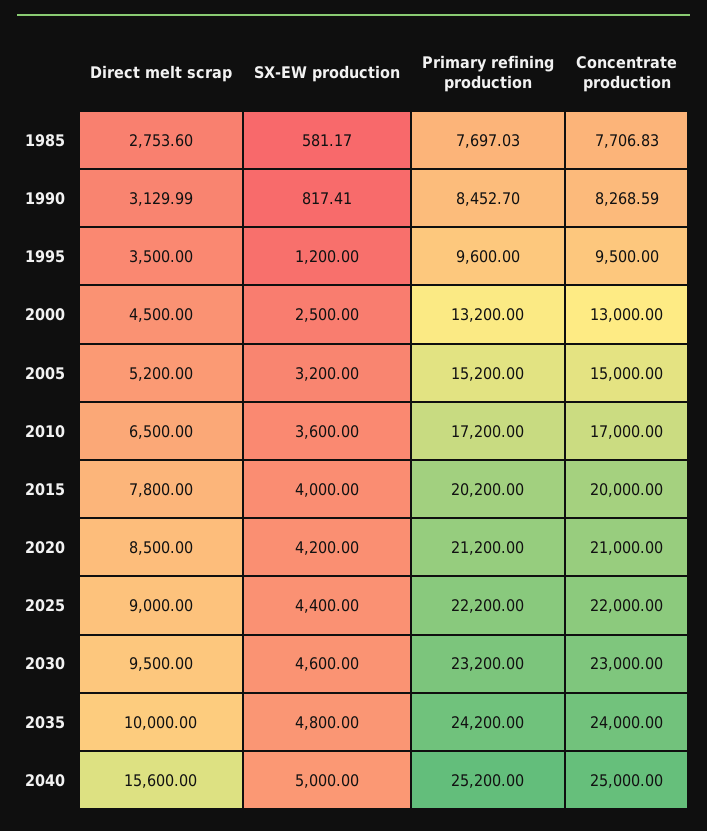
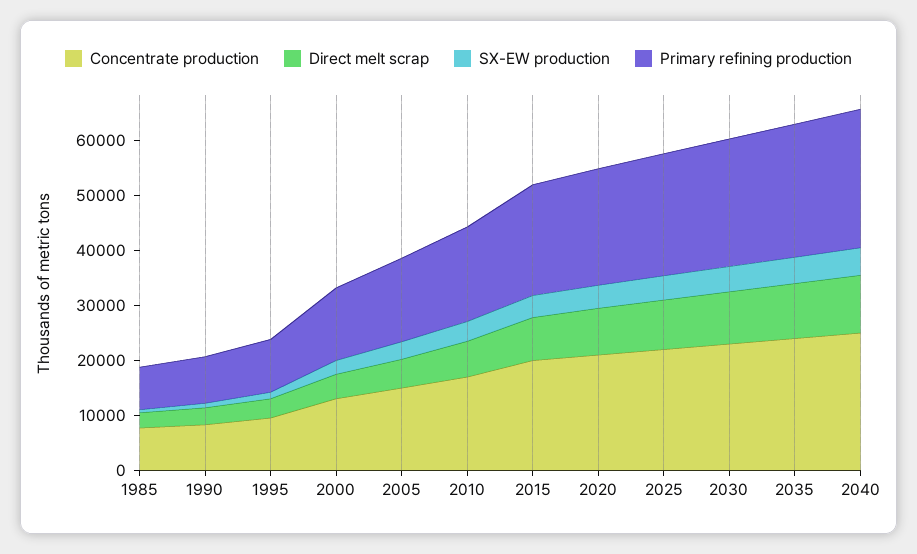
Direct melt scrap, 2040: 15600 -> 10000

